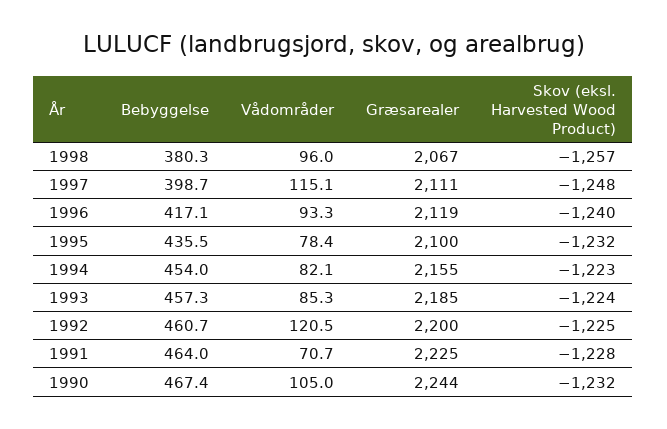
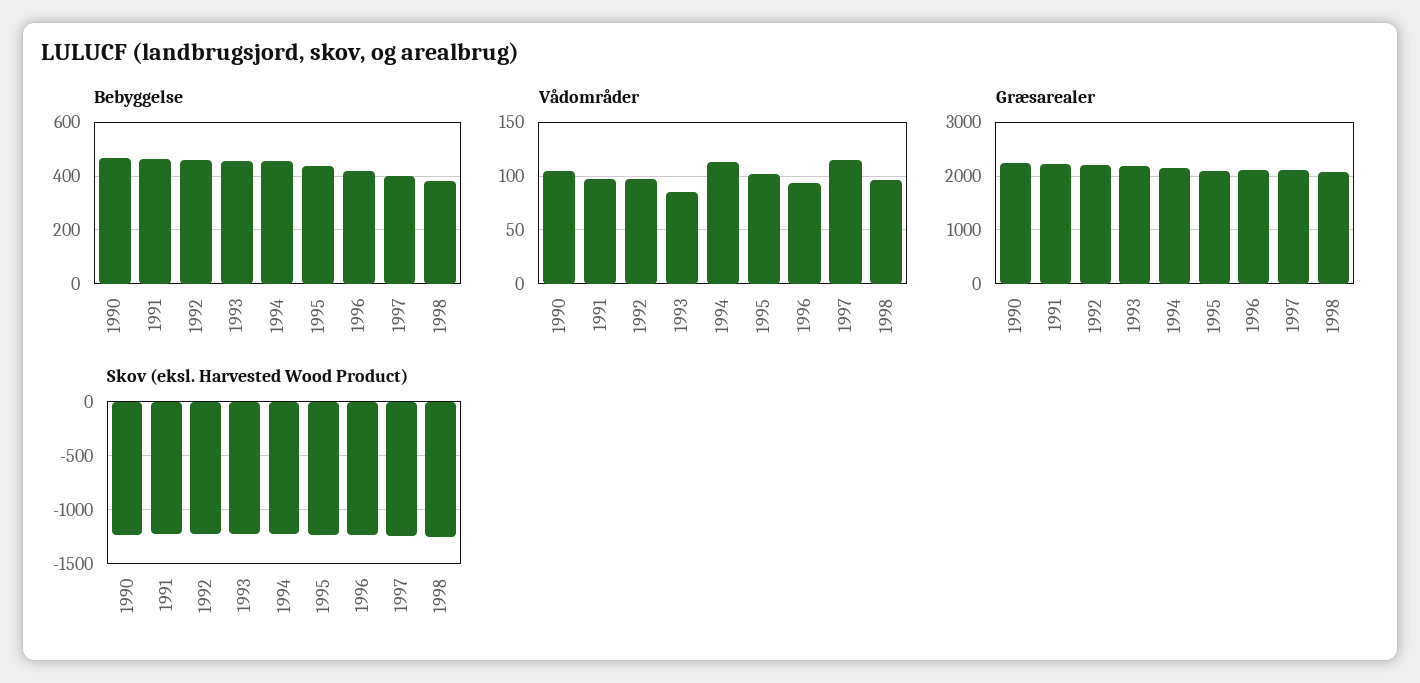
Vådområder, 1995: 78.4 -> 100
Vådområder, 1994: 82.1 -> 110
Vådområder, 1992: 120.5 -> 100
Vådområder, 1991: 70.7 -> 100

